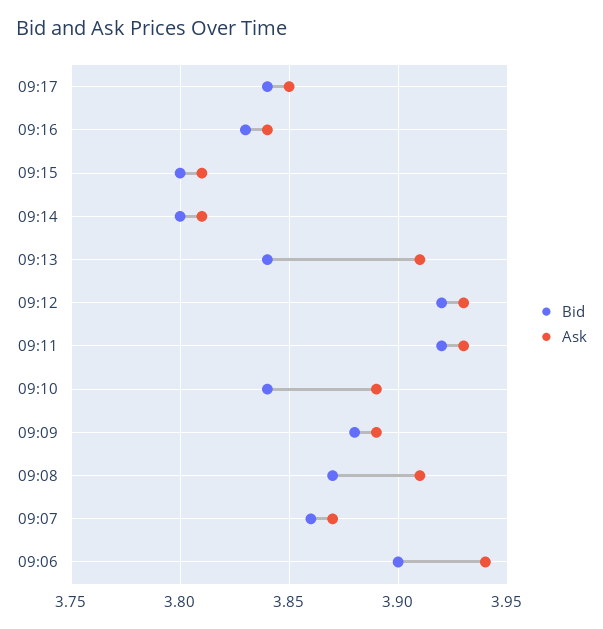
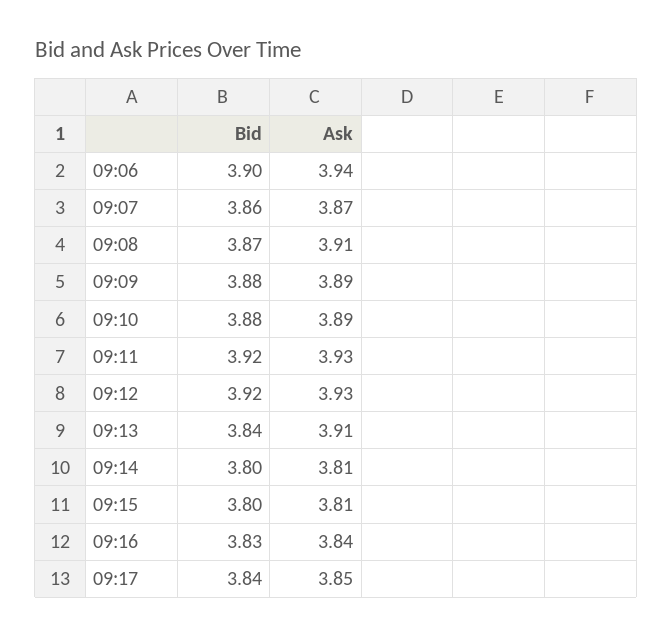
Bid, 09:10: 3.84 -> 3.88

